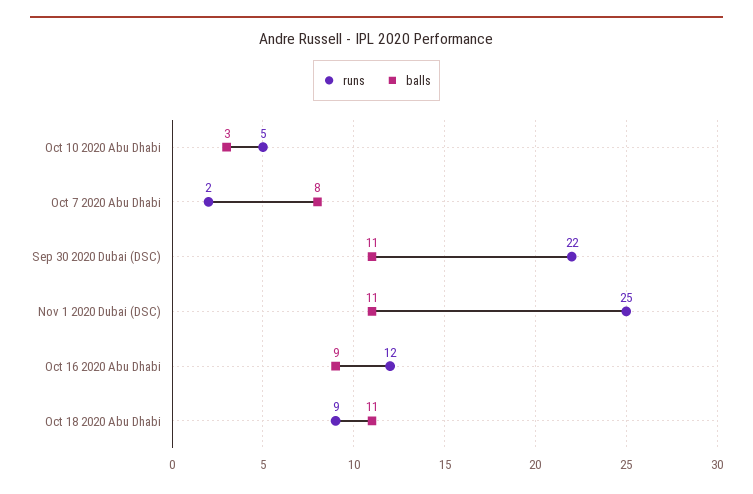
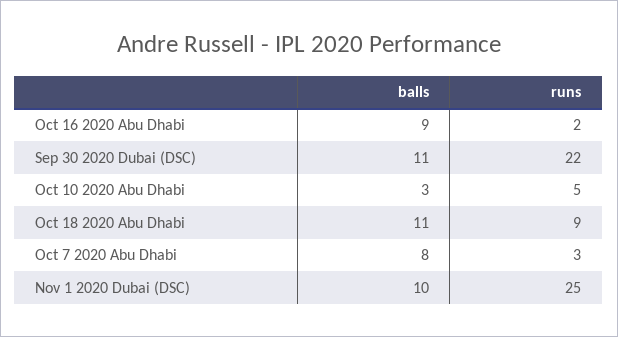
runs, Oct 7 2020 Abu Dhabi: 2 -> 3
balls, Nov 1 2020 Dubai (DSC): 11 -> 10
runs, Oct 16 2020 Abu Dhabi: 12 -> 2

